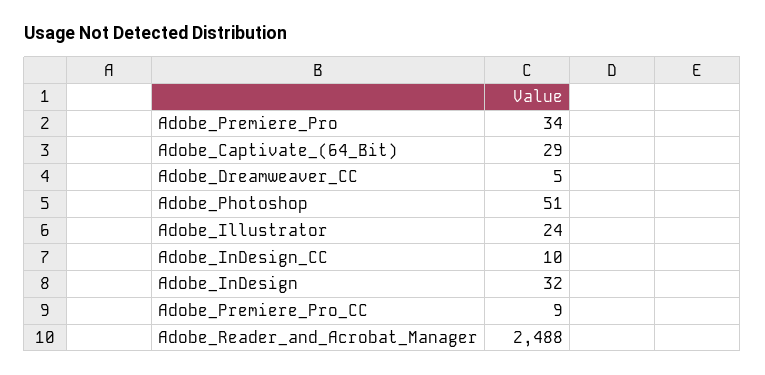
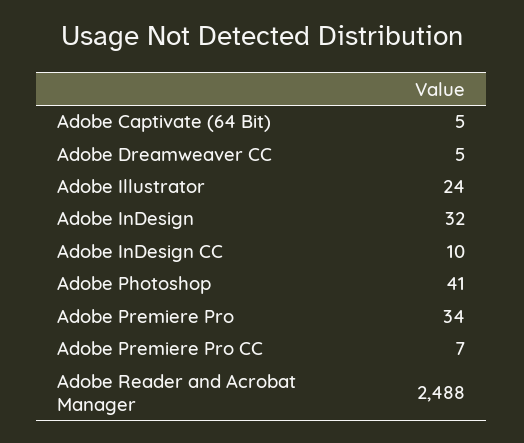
Adobe_Captivate_(64_Bit): 29 -> 5
Adobe_Photoshop: 51 -> 41
Adobe_Premiere_Pro_CC: 9 -> 7

